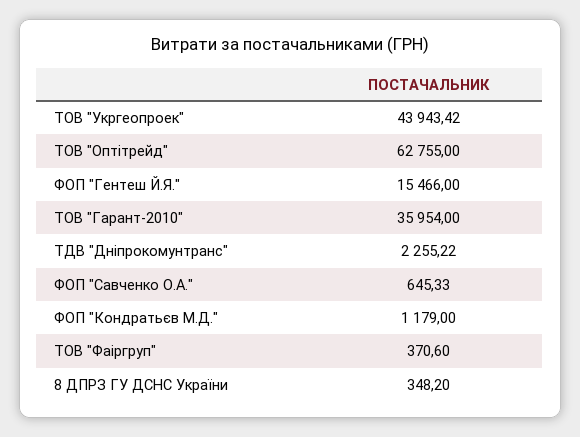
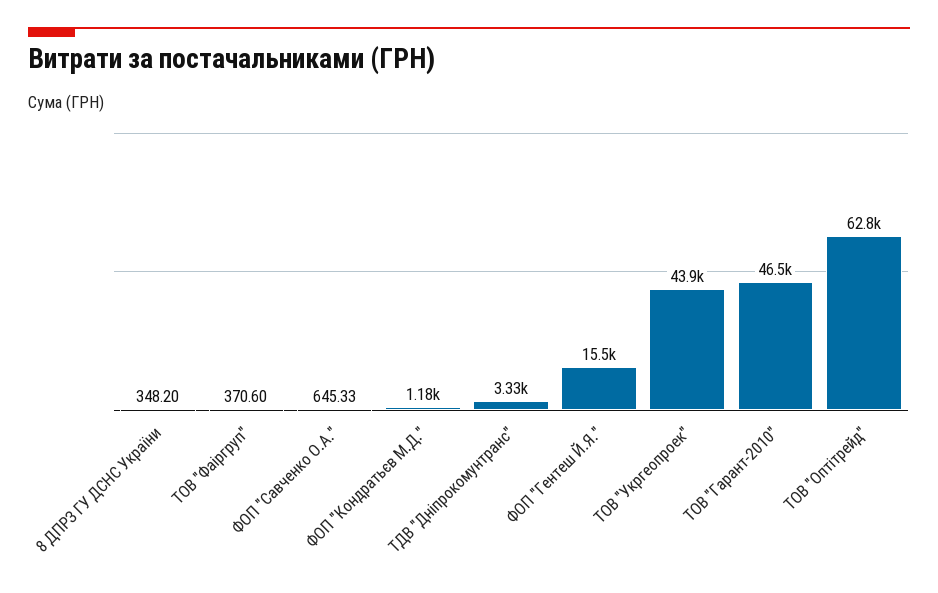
ТОВ "Гарант-2010": 35954 -> 46500
ТДВ "Дніпрокомунтранс": 2255.22 -> 3330

